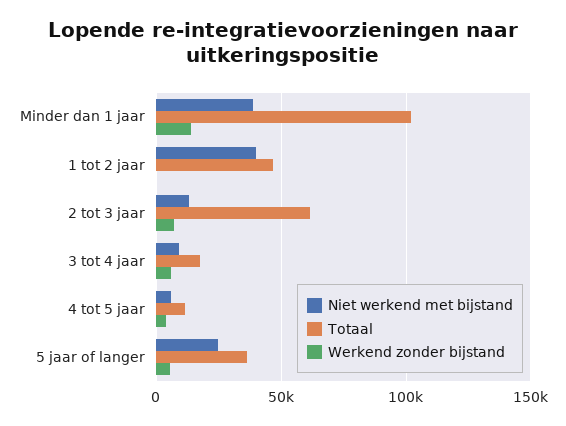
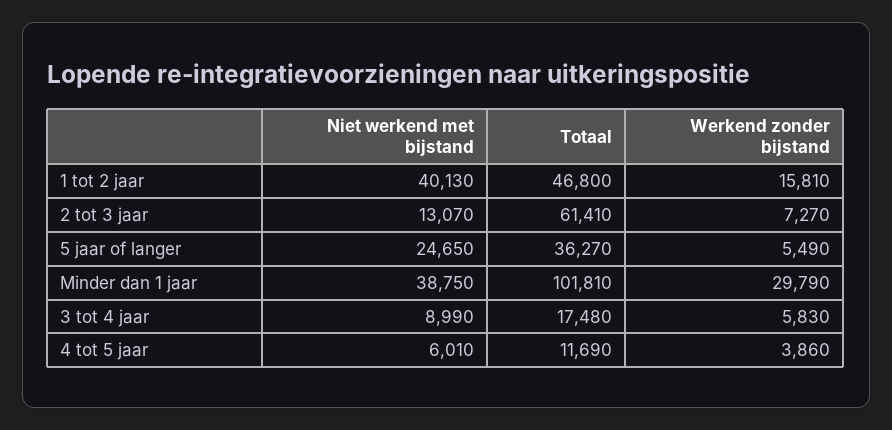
Werkend zonder bijstand, Minder dan 1 jaar: 15000 -> 29790
Werkend zonder bijstand, 1 tot 2 jaar: 0 -> 15810

